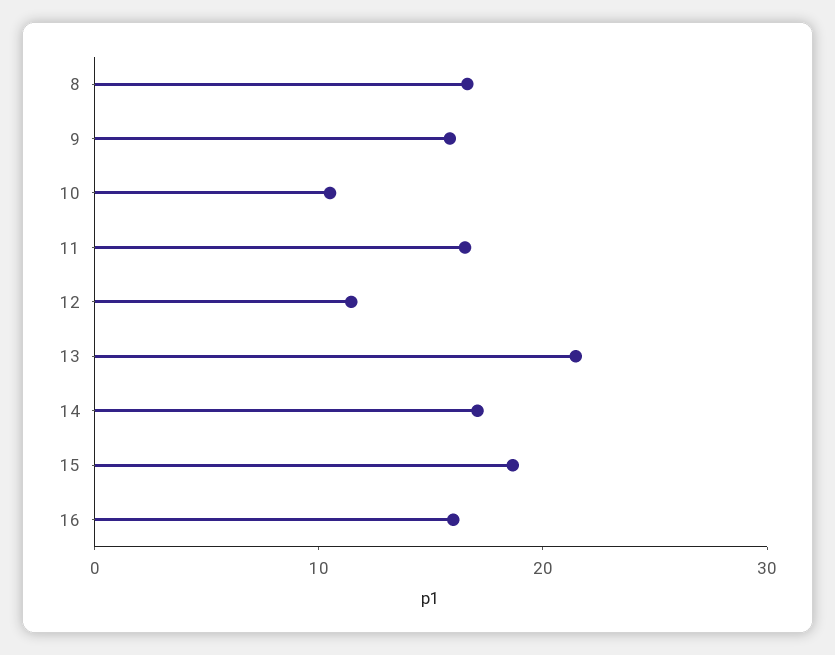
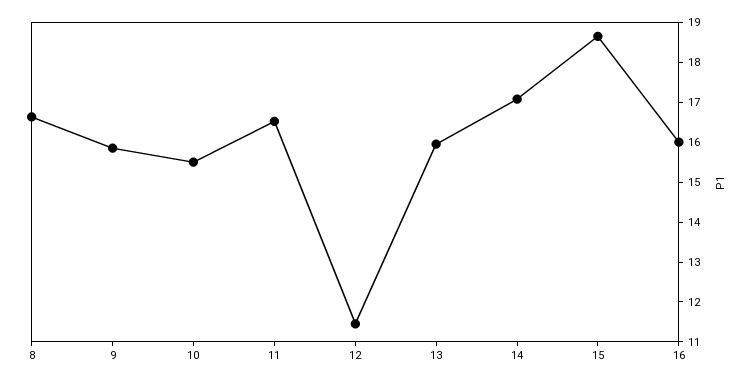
10: 10 -> 15.5
13: 22 -> 16

